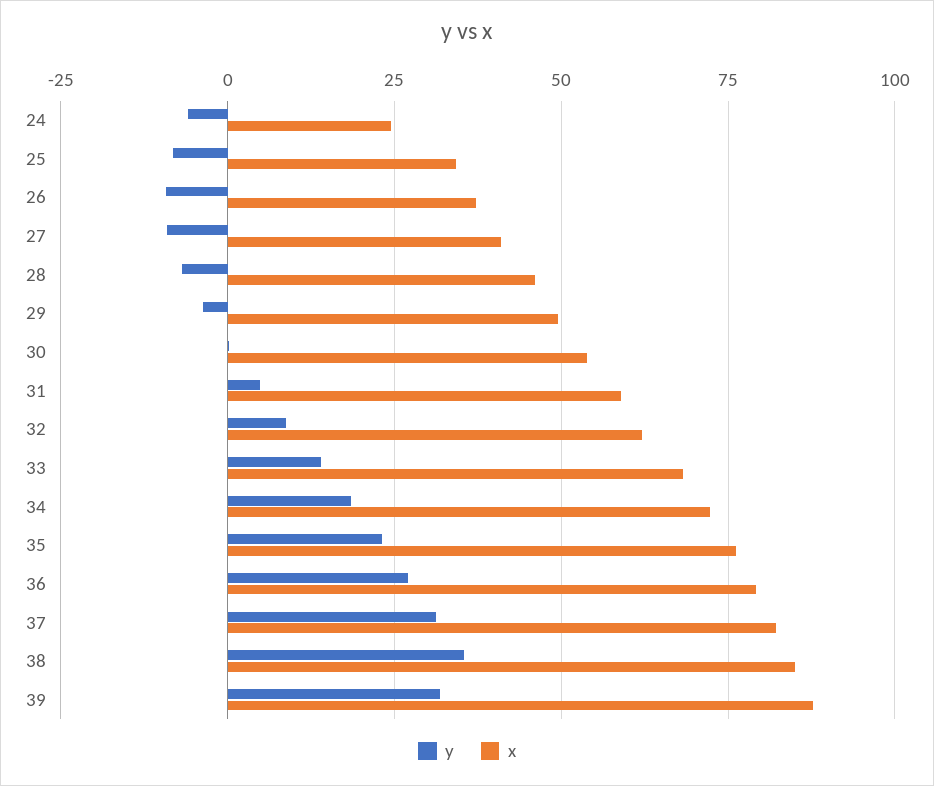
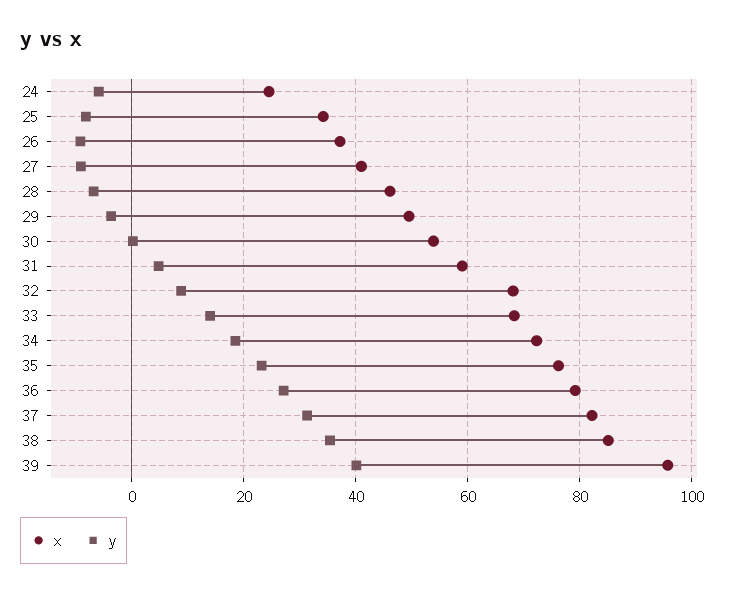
x, 32: 62.5 -> 68
y, 39: 32.5 -> 40
x, 39: 87.5 -> 96

